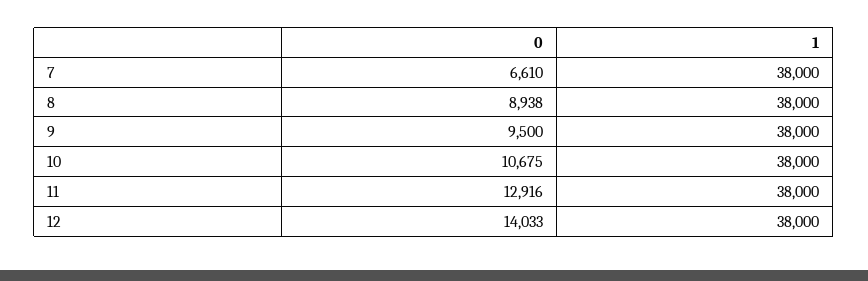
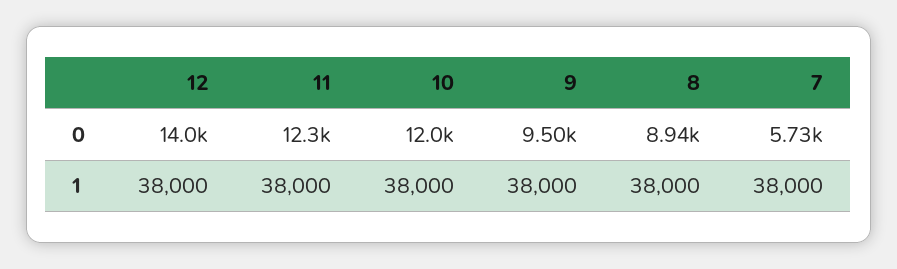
0, 7: 6610 -> 5730
0, 10: 10675 -> 12000
0, 11: 12916 -> 12300

